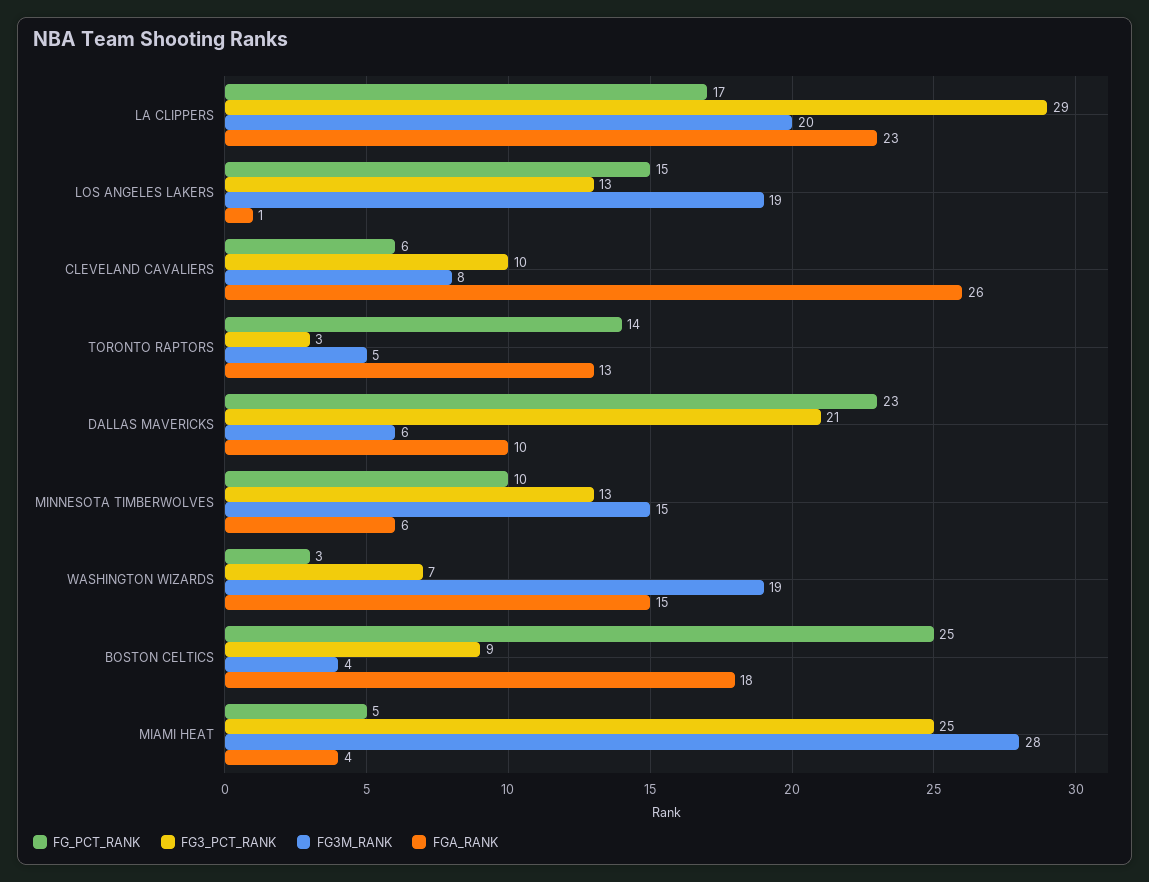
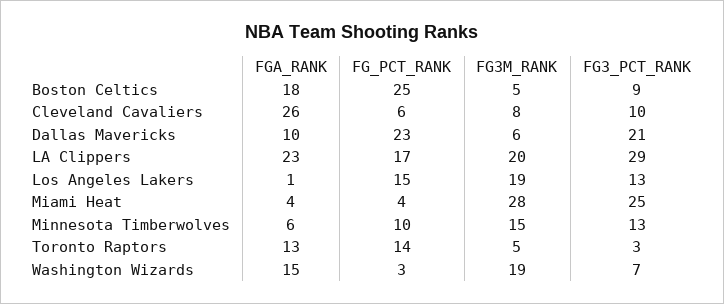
FG3M_RANK, BOSTON CELTICS: 4 -> 5
FG_PCT_RANK, MIAMI HEAT: 5 -> 4

